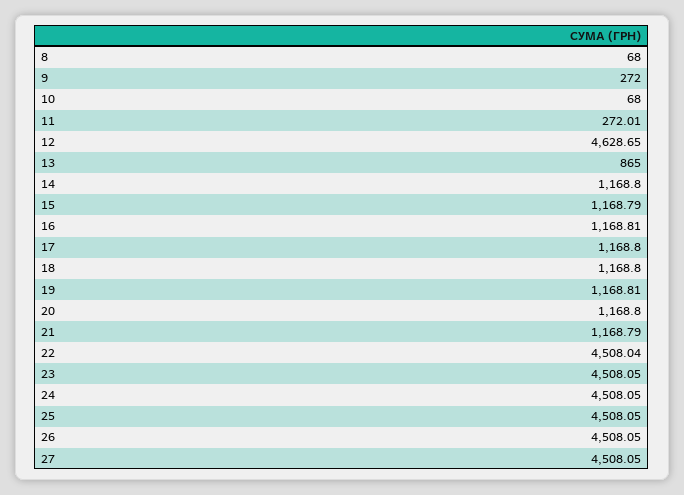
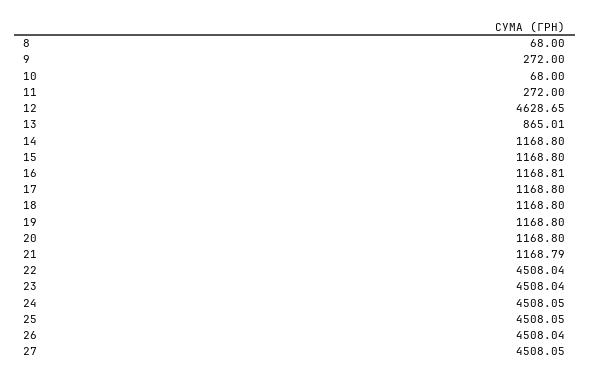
11: 272.01 -> 272
13: 865 -> 865.01
15: 1168.79 -> 1168.8
19: 1168.81 -> 1168.8
23: 4508.05 -> 4508.04
26: 4508.05 -> 4508.04

